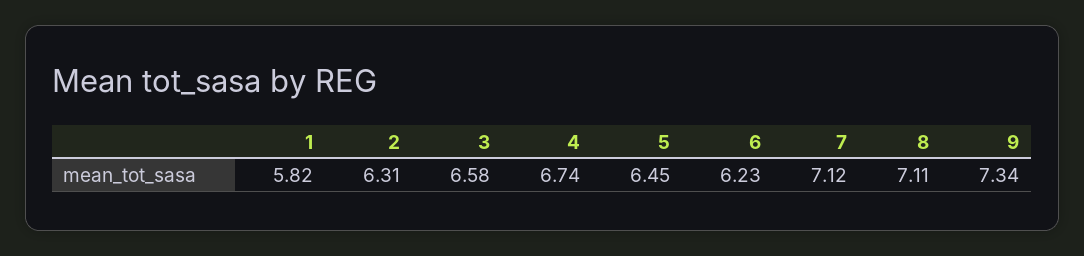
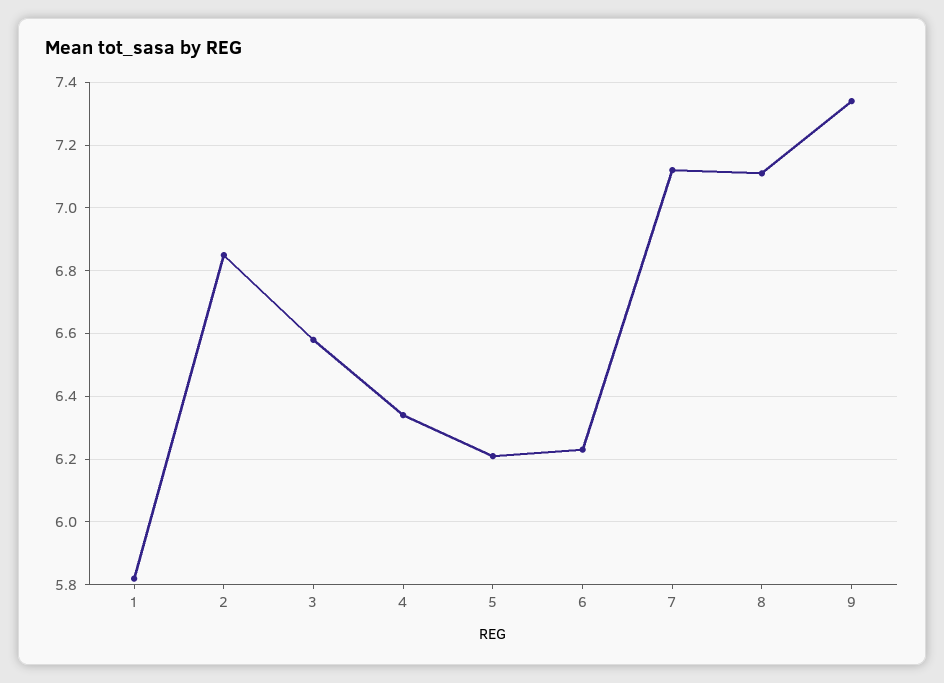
2: 6.31 -> 6.85
4: 6.74 -> 6.35
5: 6.45 -> 6.2

